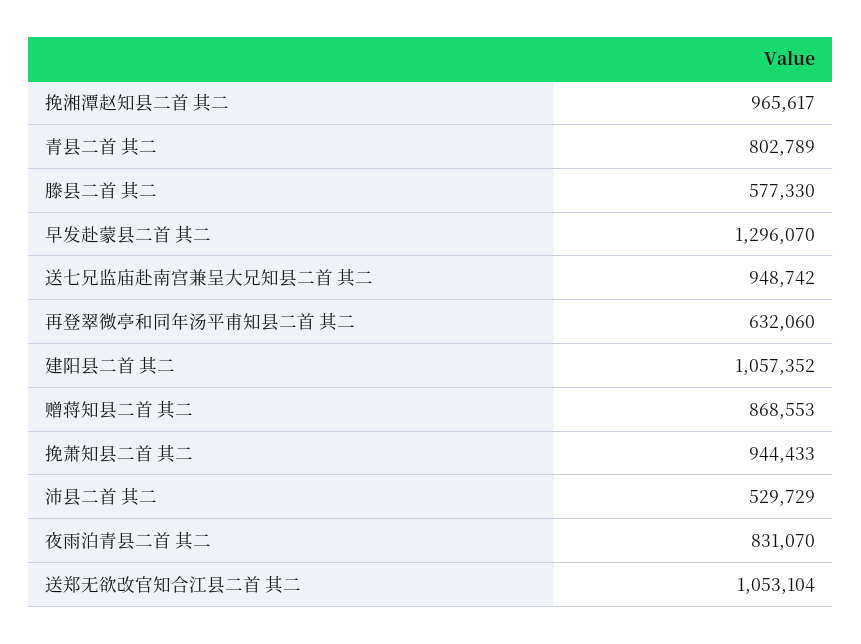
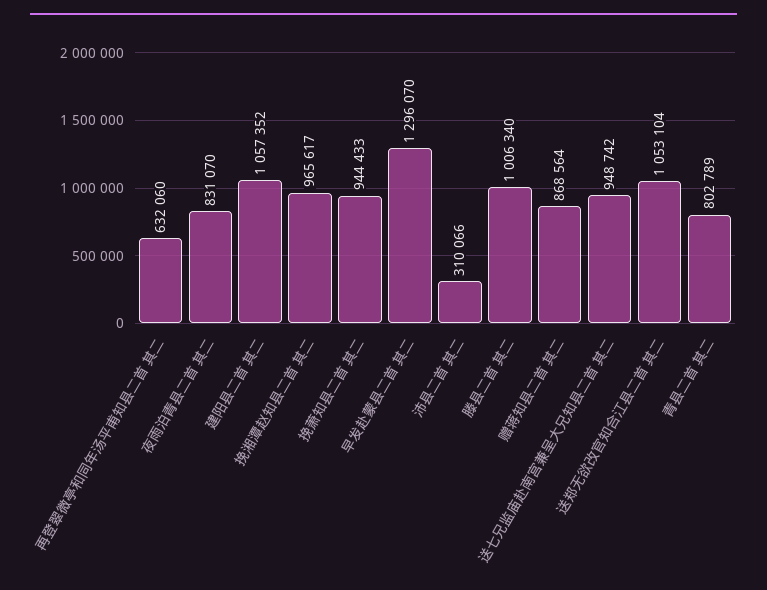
滕县二首 其二: 577330 -> 1006340
赠蒋知县二首 其二: 868553 -> 868564
沛县二首 其二: 529729 -> 310066

